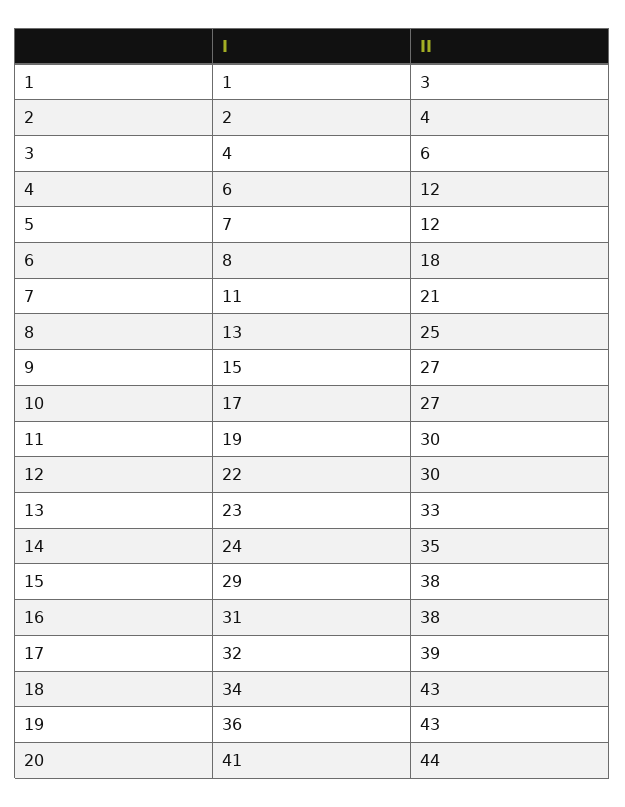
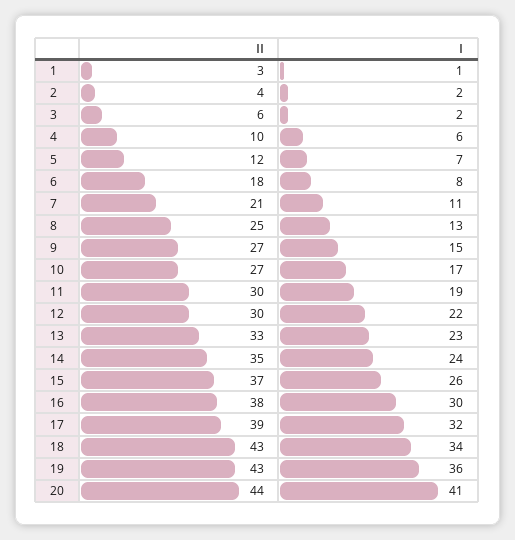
I, 3: 4 -> 2
II, 4: 12 -> 10
I, 15: 29 -> 26
II, 15: 38 -> 37
I, 16: 31 -> 30

